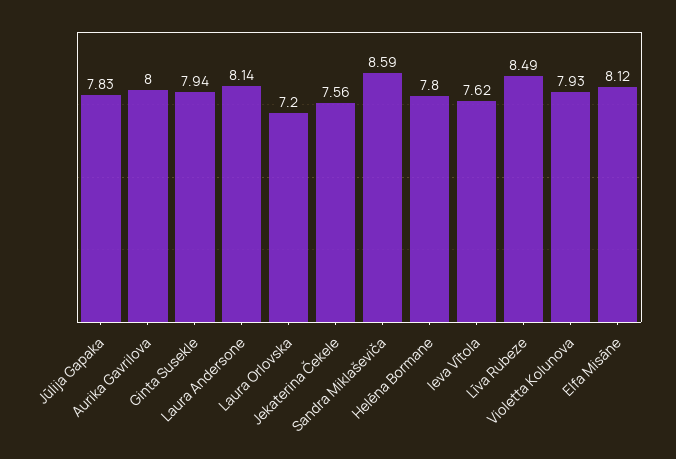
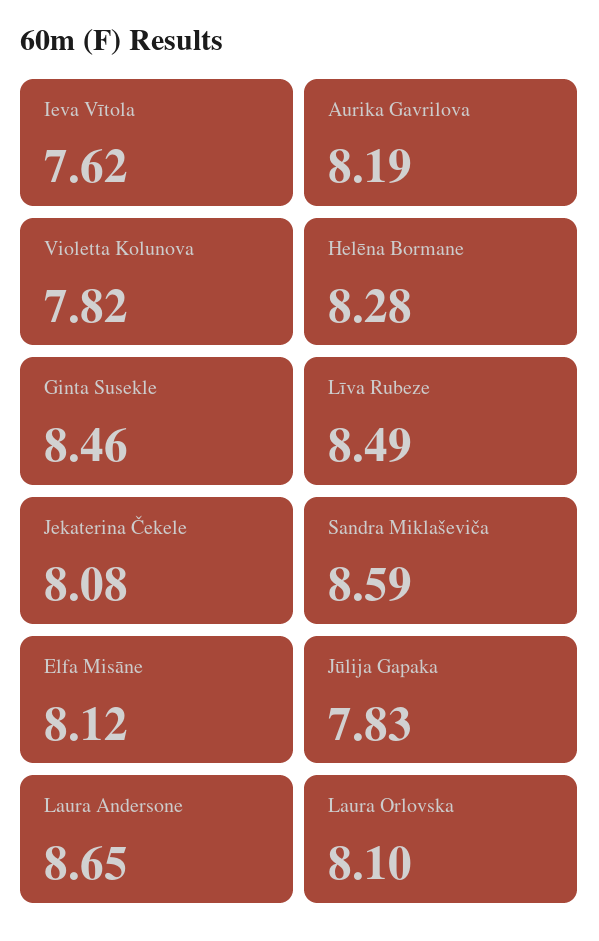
Aurika Gavrilova: 8 -> 8.19
Ginta Susekle: 7.94 -> 8.46
Laura Andersone: 8.14 -> 8.65
Laura Orlovska: 7.2 -> 8.1
Jekaterina Čekele: 7.56 -> 8.08
Helēna Bormane: 7.8 -> 8.28
Violetta Kolunova: 7.93 -> 7.82

